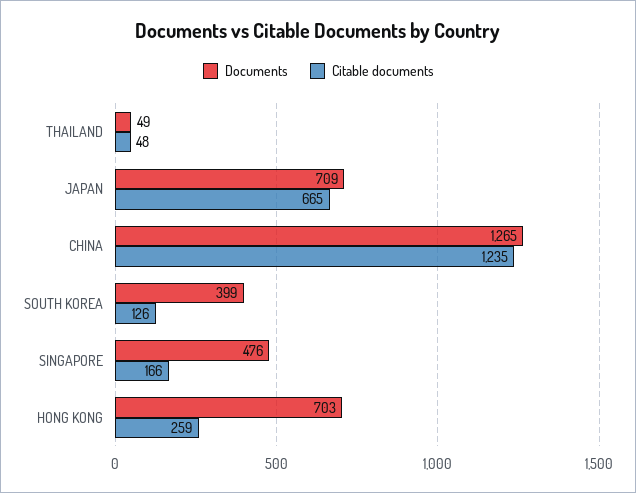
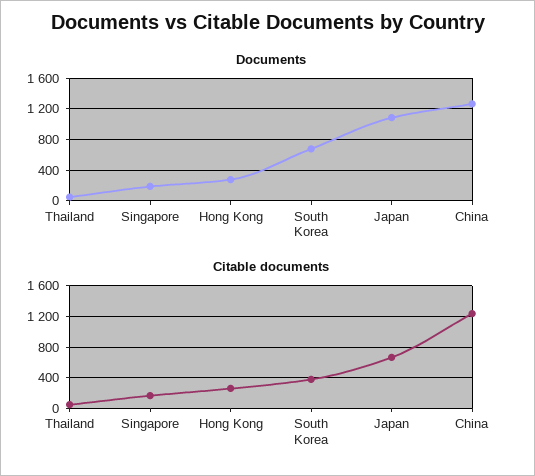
Documents, JAPAN: 709 -> 1100
Documents, SOUTH KOREA: 399 -> 700
Citable documents, SOUTH KOREA: 126 -> 400
Documents, SINGAPORE: 476 -> 200
Documents, HONG KONG: 703 -> 300

